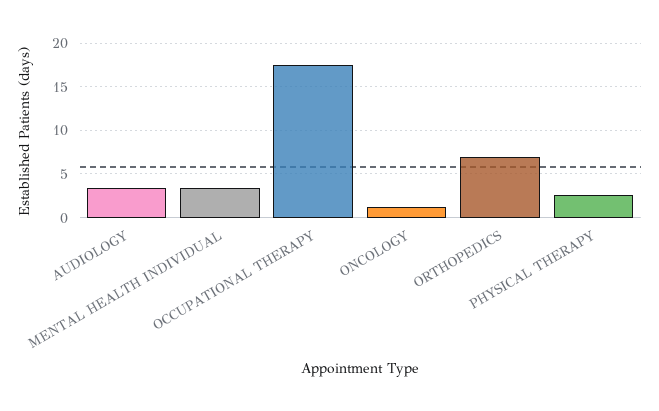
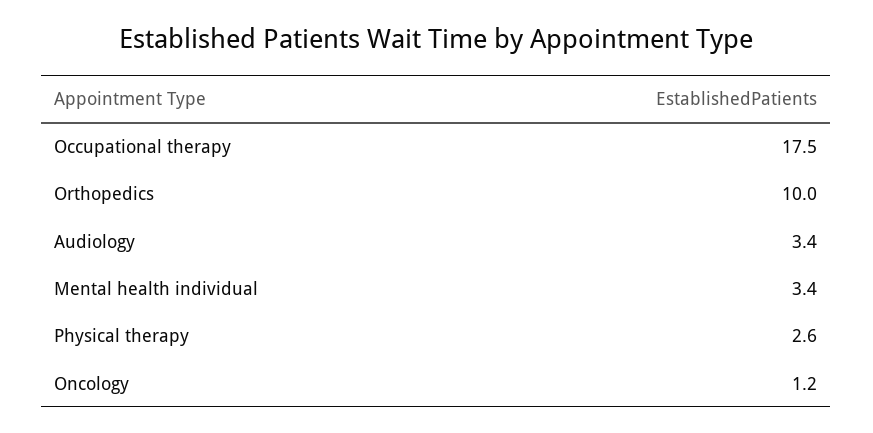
ORTHOPEDICS: 7 -> 10

